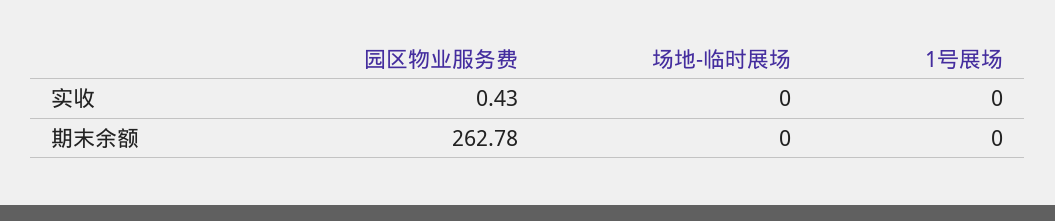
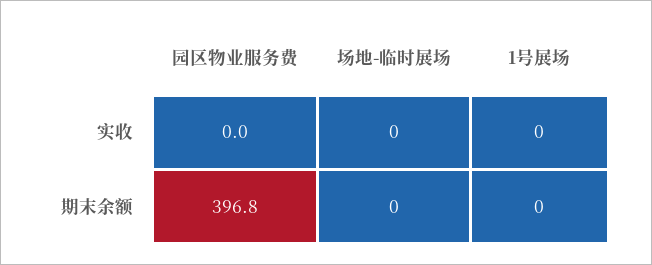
园区物业服务费, 实收: 0.43 -> 0
园区物业服务费, 期末余额: 262.78 -> 396.8

